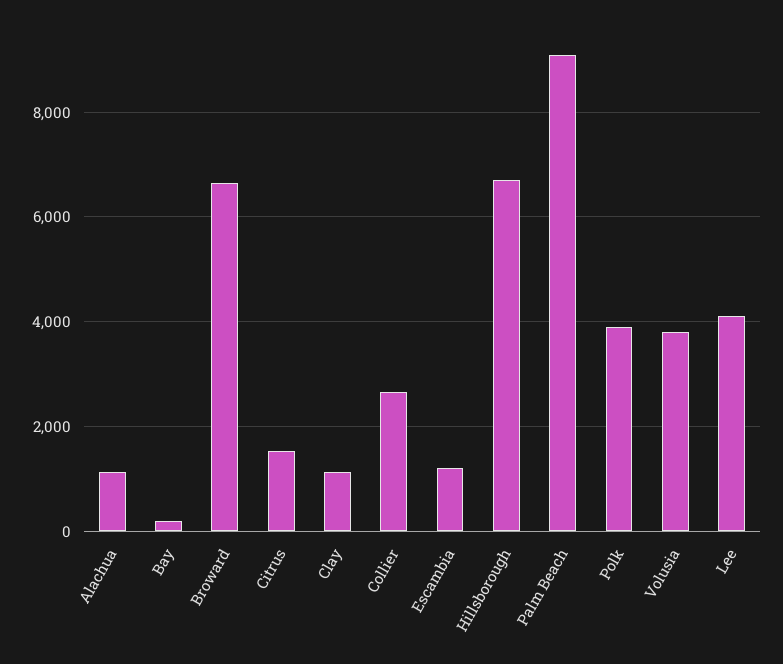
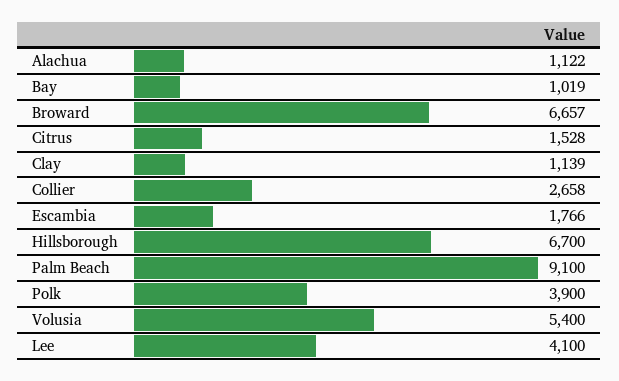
Bay: 200 -> 1019
Escambia: 1200 -> 1766
Volusia: 3800 -> 5400

